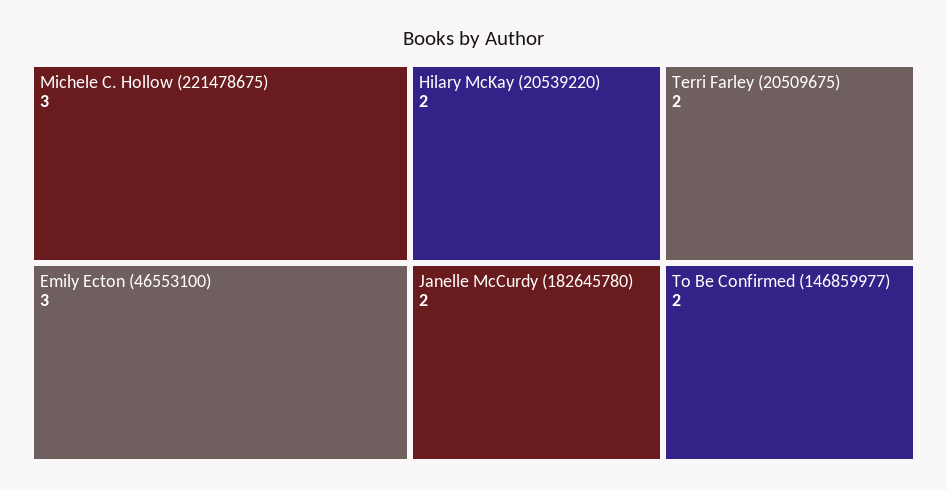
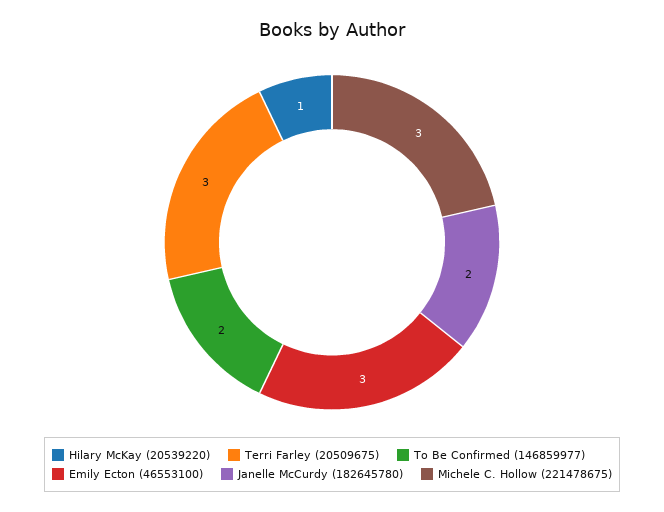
Hilary McKay (20539220): 2 -> 1
Terri Farley (20509675): 2 -> 3

